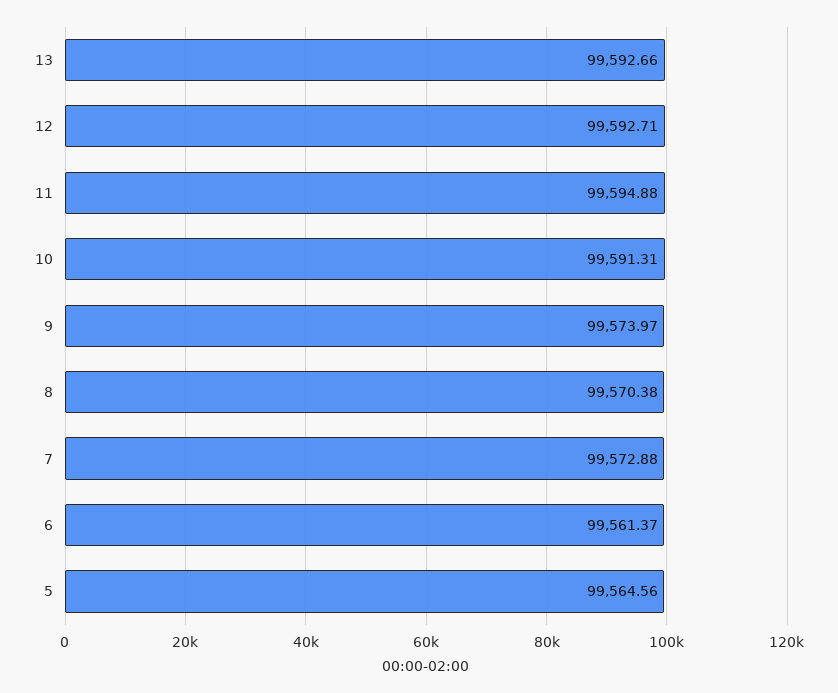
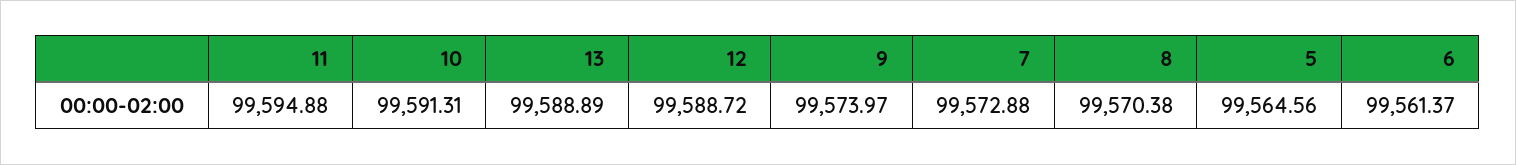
13: 99592.66 -> 99588.89
12: 99592.71 -> 99588.72

